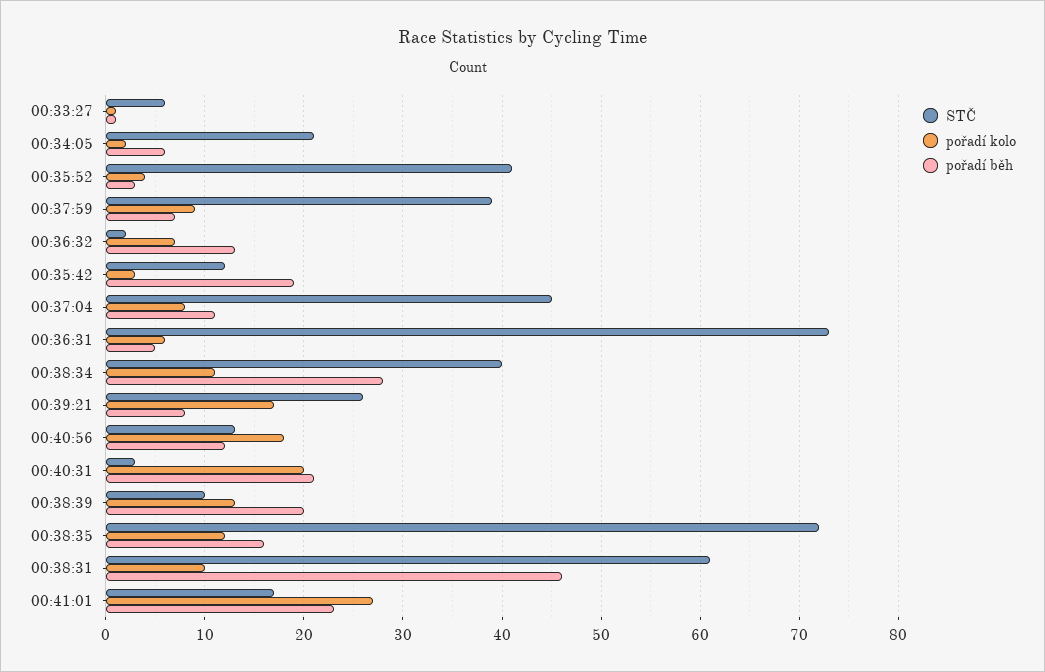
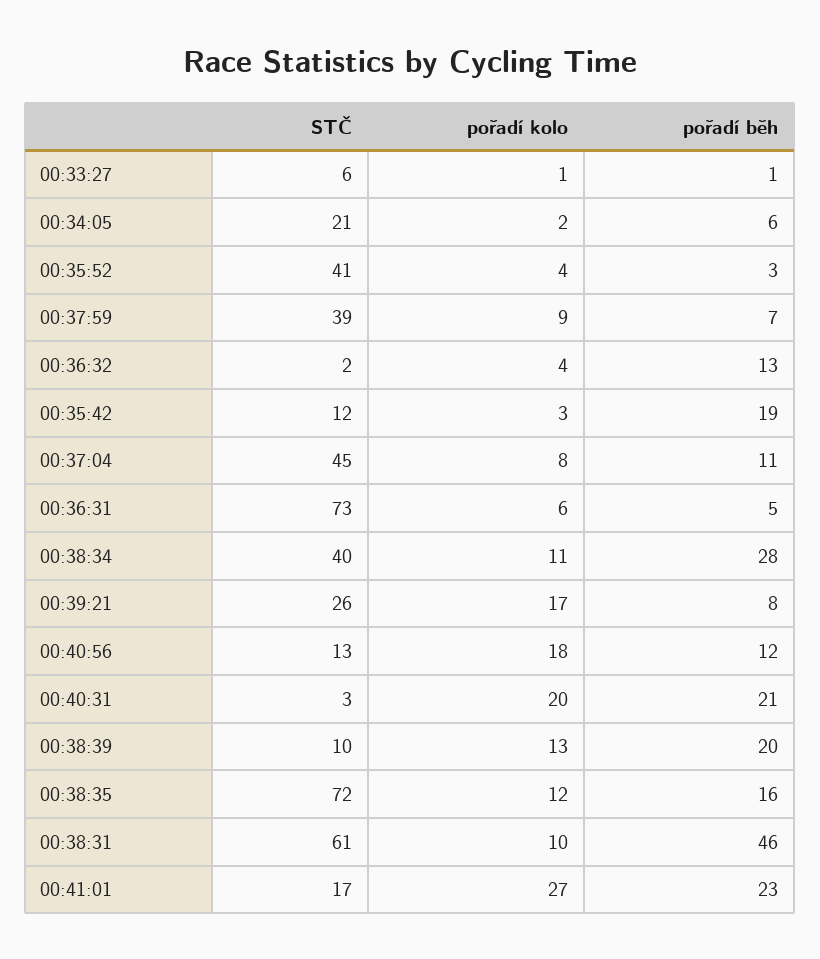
pořadí kolo, 00:36:32: 7 -> 4

